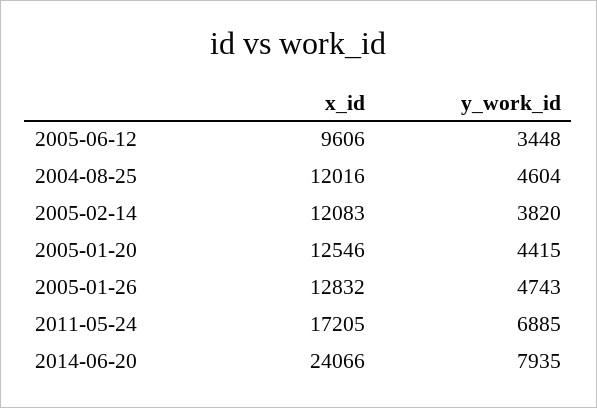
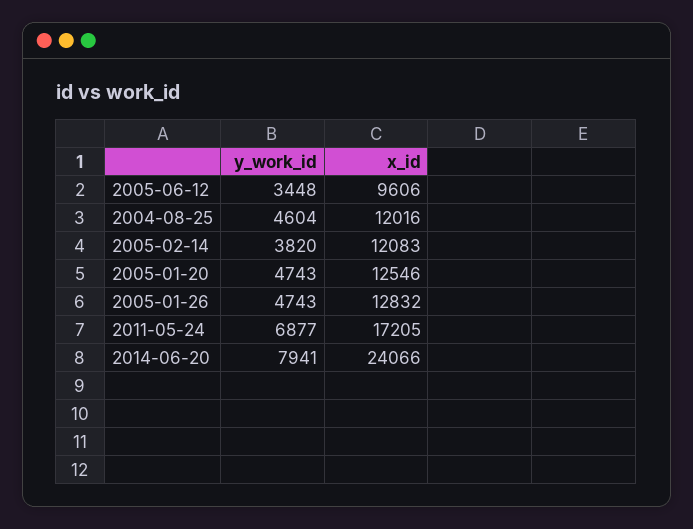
y_work_id, 2005-01-20: 4415 -> 4743
y_work_id, 2011-05-24: 6885 -> 6877
y_work_id, 2014-06-20: 7935 -> 7941

